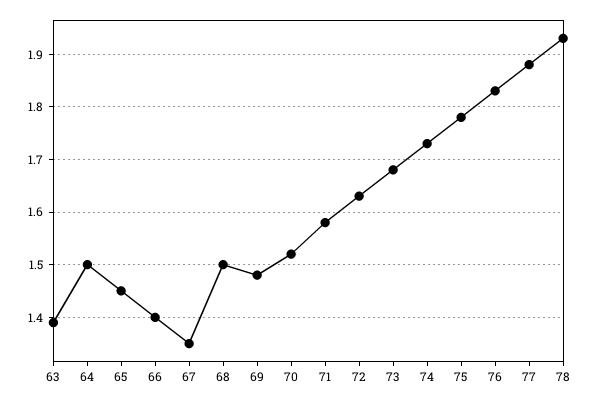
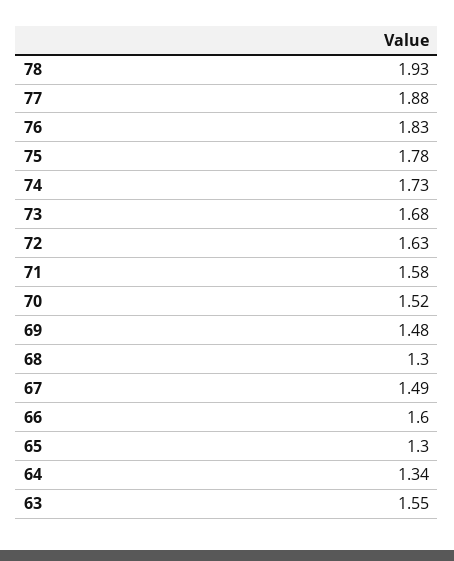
63: 1.4 -> 1.55
64: 1.5 -> 1.34
65: 1.45 -> 1.3
66: 1.4 -> 1.6
67: 1.35 -> 1.49
68: 1.5 -> 1.3

